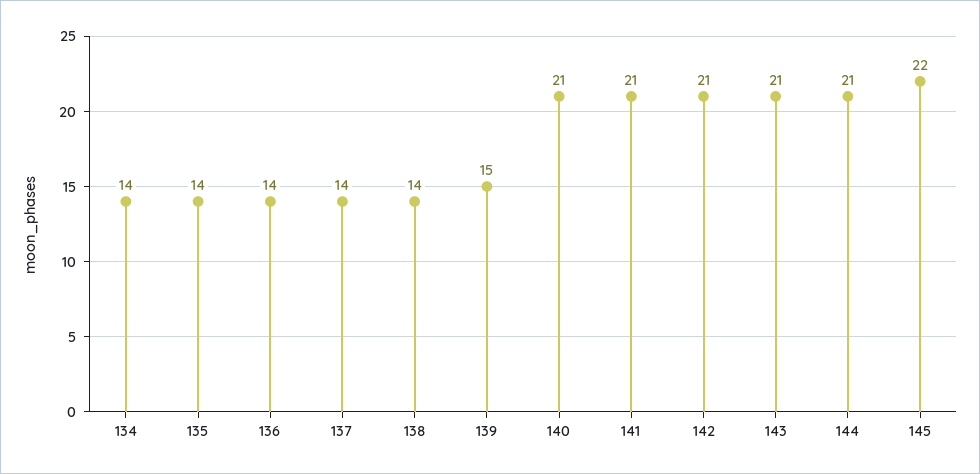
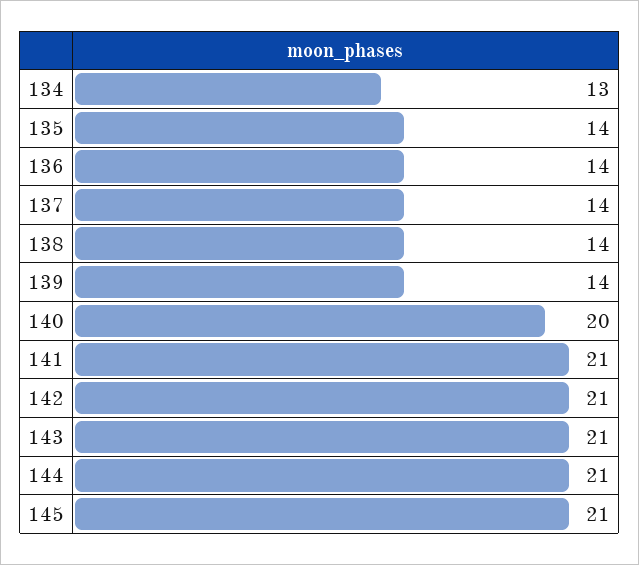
134: 14 -> 13
139: 15 -> 14
140: 21 -> 20
145: 22 -> 21

